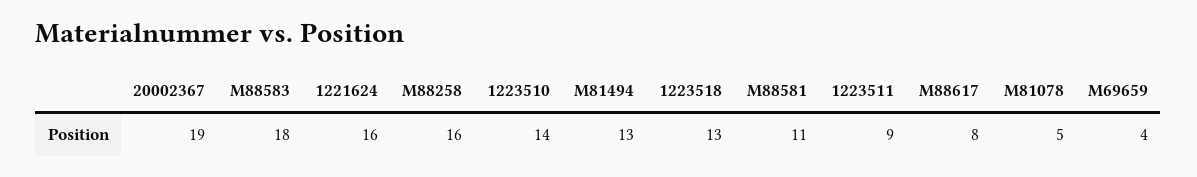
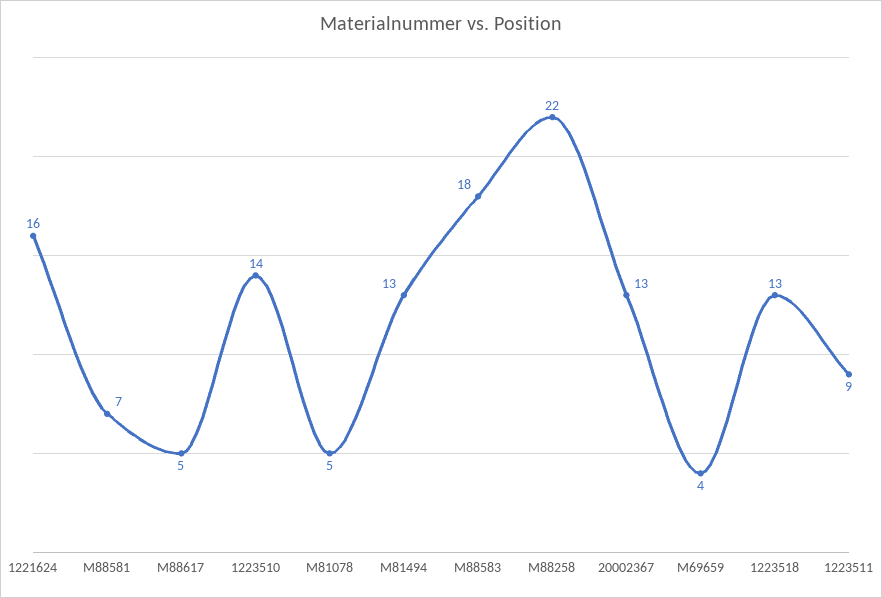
20002367: 19 -> 13
M88258: 16 -> 22
M88581: 11 -> 7
M88617: 8 -> 5

